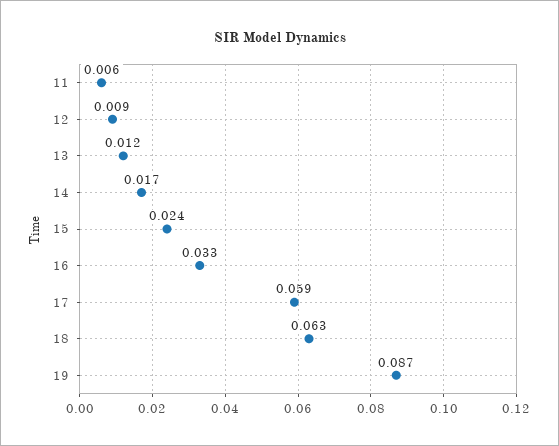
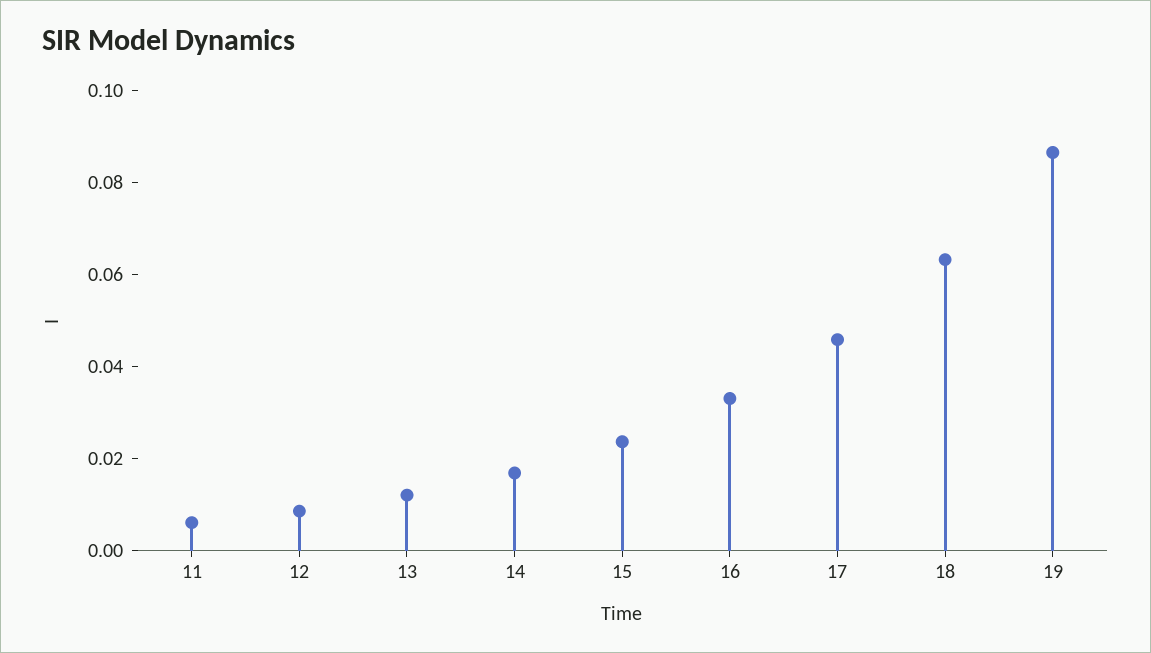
17: 0.059 -> 0.045

